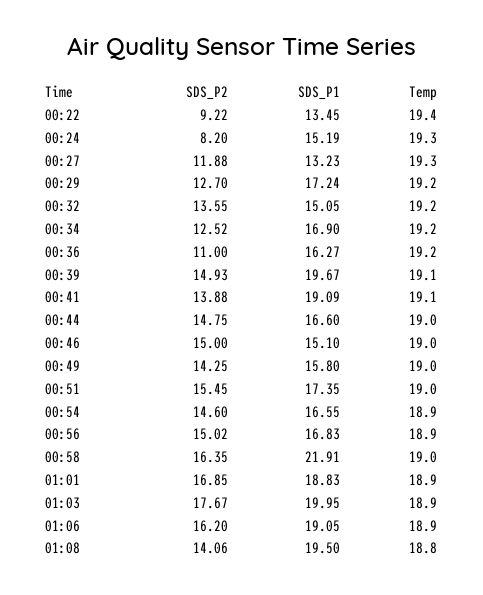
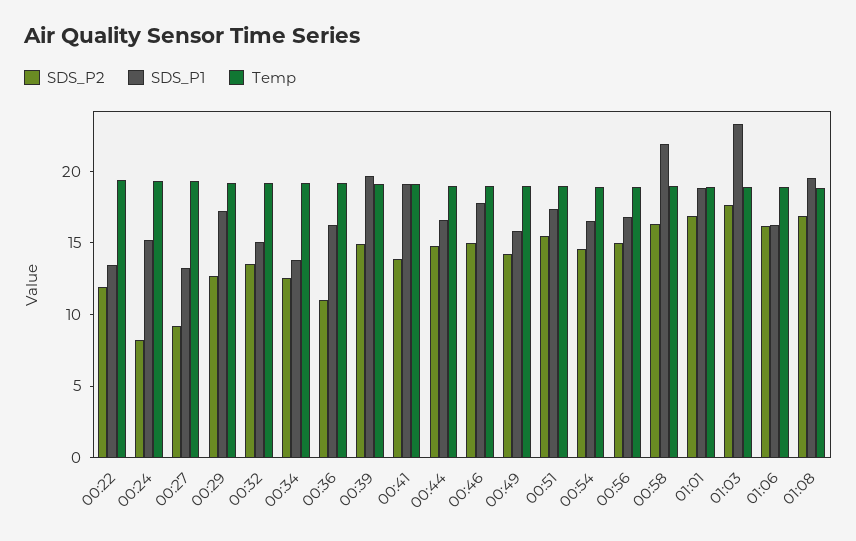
SDS_P2, 00:22: 9.22 -> 12
SDS_P2, 00:27: 11.88 -> 9
SDS_P1, 00:34: 16.9 -> 14
SDS_P1, 00:46: 15.1 -> 18
SDS_P1, 01:03: 19.95 -> 23
SDS_P1, 01:06: 19.05 -> 16
SDS_P2, 01:08: 14.06 -> 17

